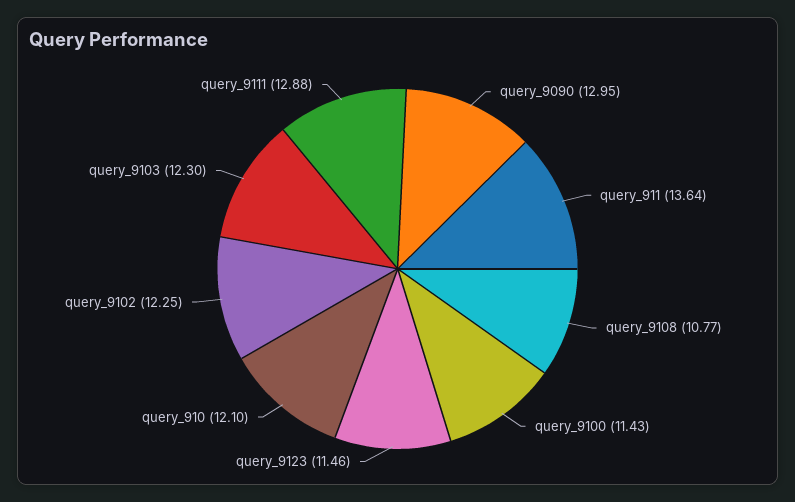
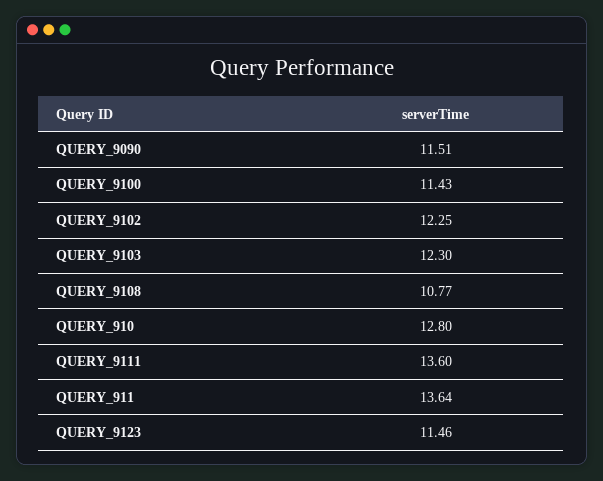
query_9090: 12.95 -> 11.51
query_910: 12.1 -> 12.8
query_9111: 12.88 -> 13.6

